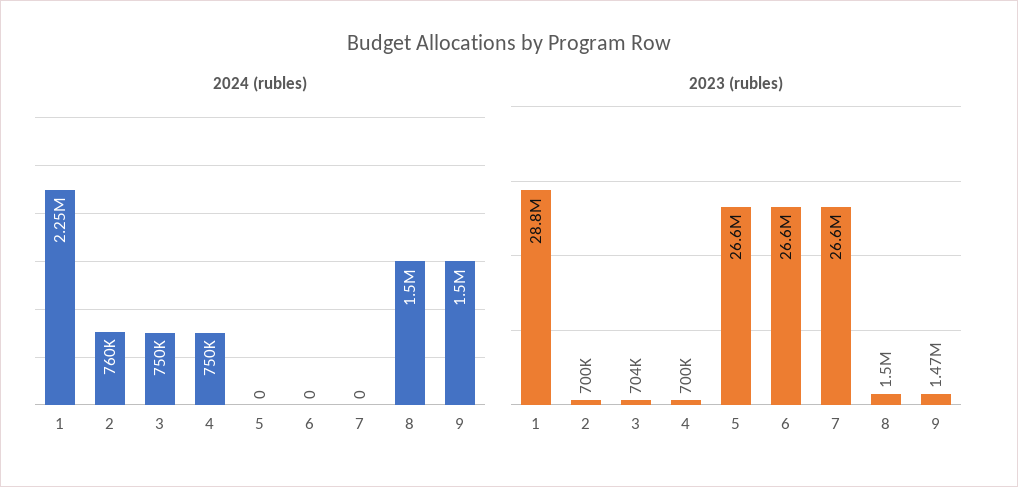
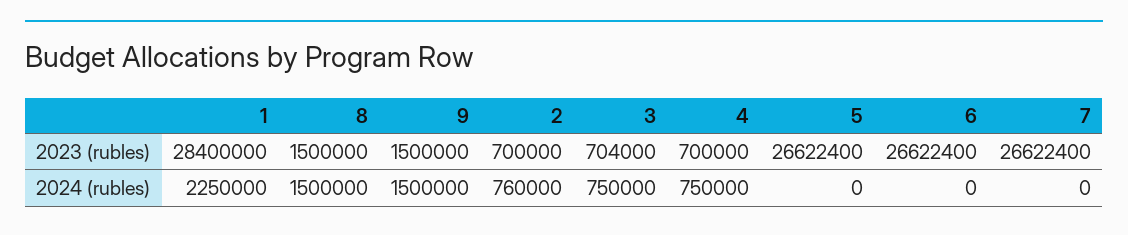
2023 (rubles), 1: 28800000 -> 28400000
2023 (rubles), 9: 1470000 -> 1500000

